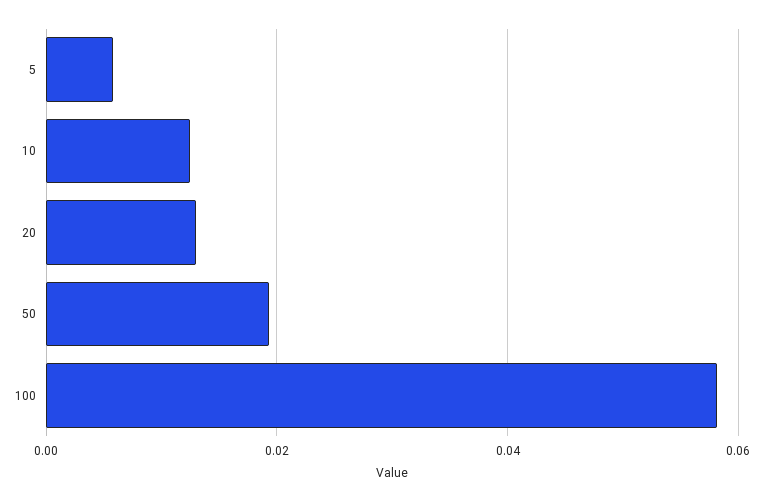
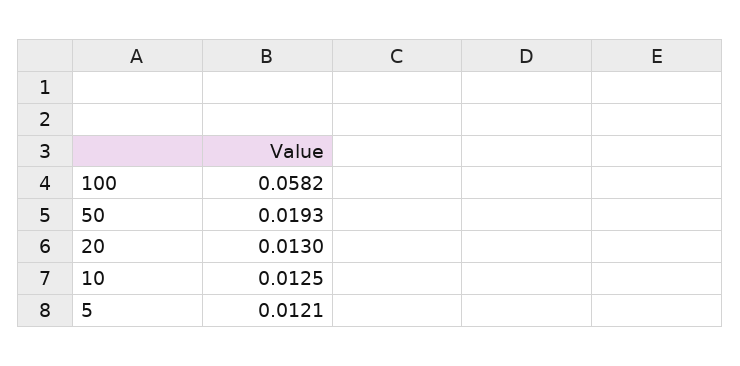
5: 0.006 -> 0.0121

